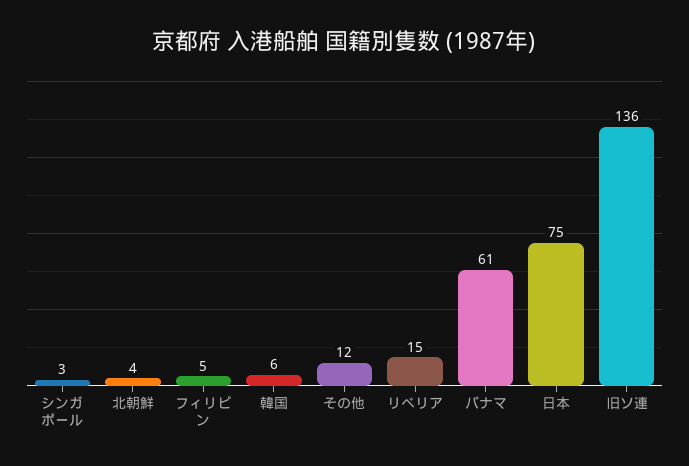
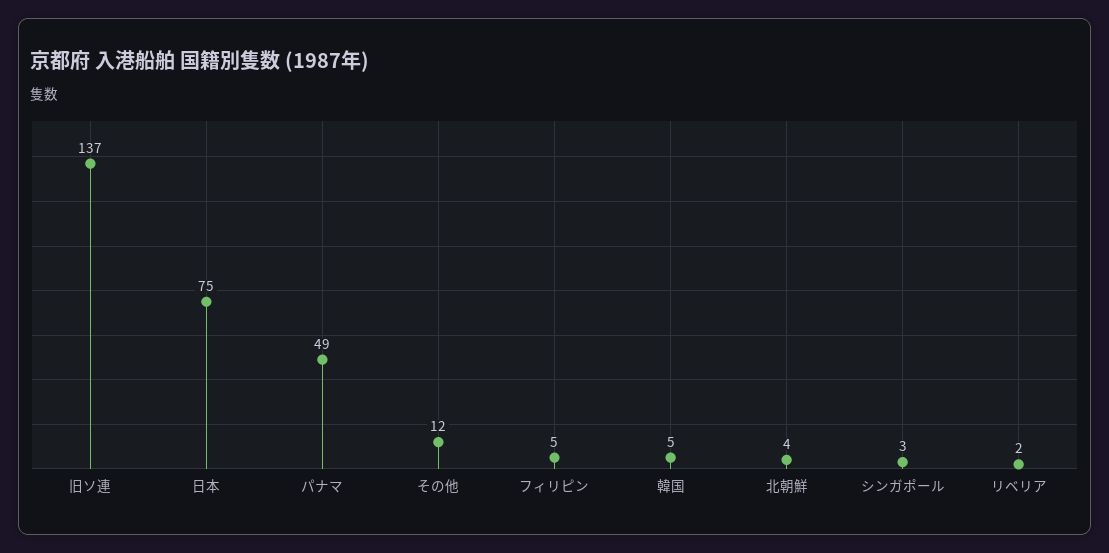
韓国: 6 -> 5
リベリア: 15 -> 2
パナマ: 61 -> 49
旧ソ連: 136 -> 137

